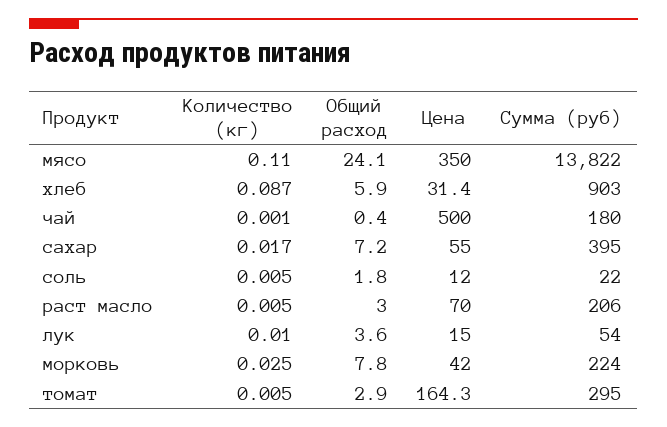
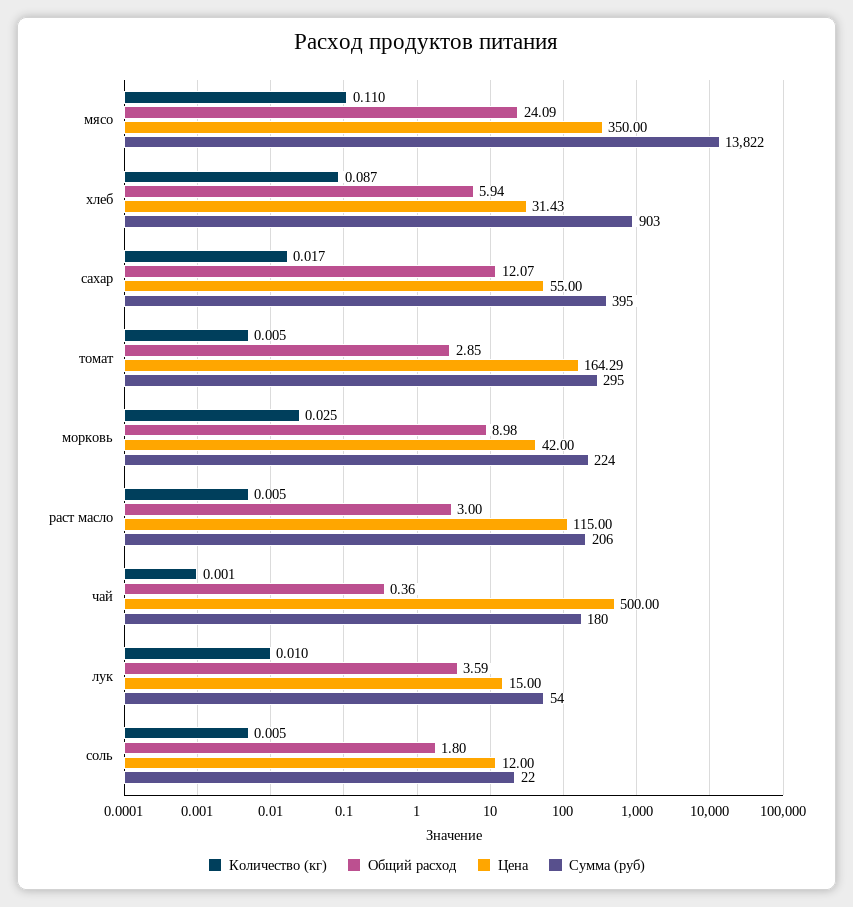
Общий расход, сахар: 7.2 -> 12.07
Цена, раст масло: 70 -> 115
Общий расход, морковь: 7.8 -> 8.98

